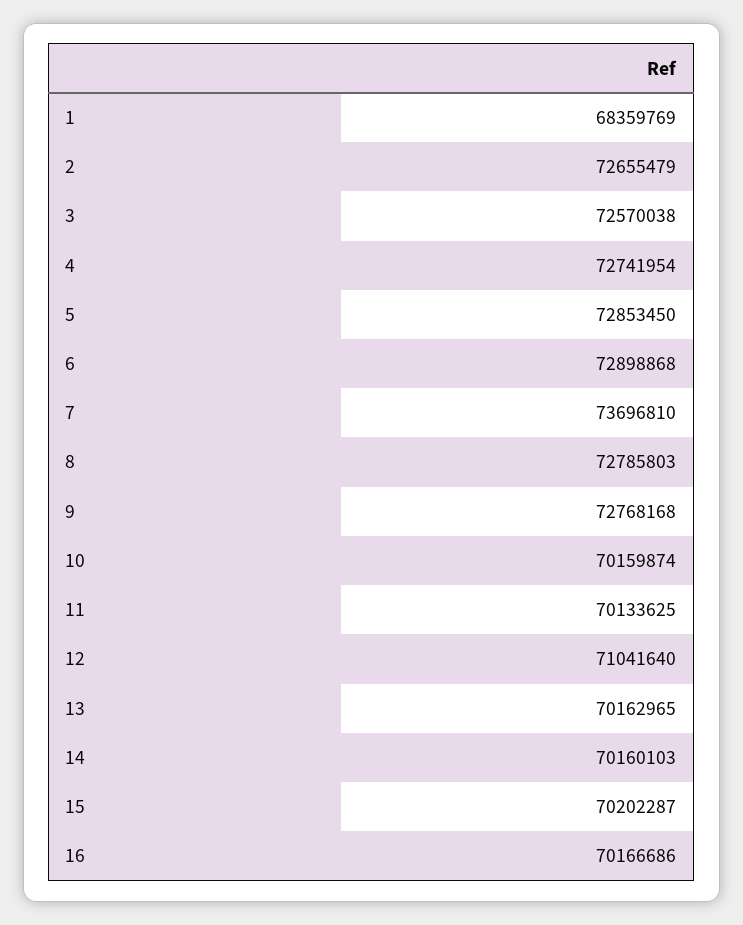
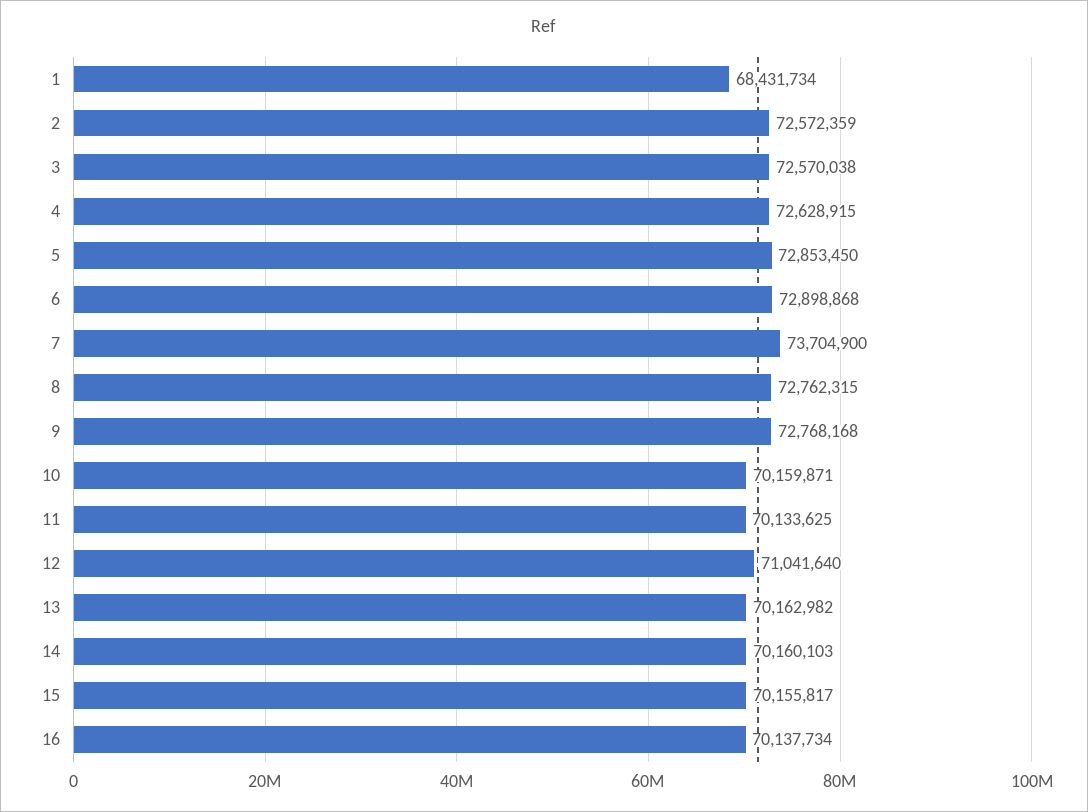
1: 68359769 -> 68431734
2: 72655479 -> 72572359
4: 72741954 -> 72628915
7: 73696810 -> 73704900
8: 72785803 -> 72762315
10: 70159874 -> 70159871
13: 70162965 -> 70162982
15: 70202287 -> 70155817
16: 70166686 -> 70137734

